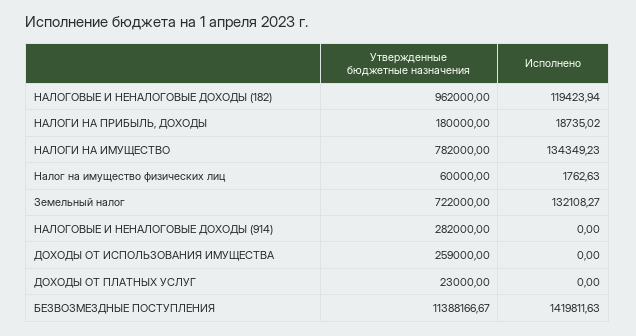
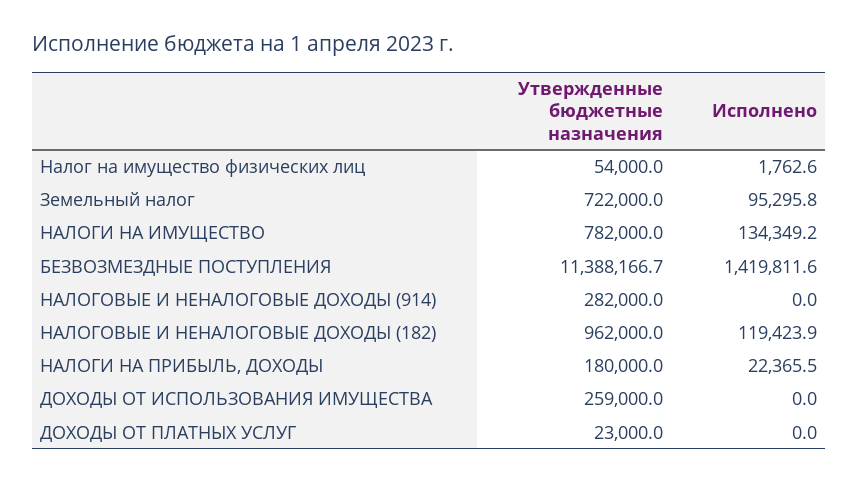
Исполнено, НАЛОГИ НА ПРИБЫЛЬ, ДОХОДЫ: 18735.02 -> 22365.5
Утвержденные бюджетные назначения, Налог на имущество физических лиц: 60000 -> 54000
Исполнено, Земельный налог: 132108.27 -> 95295.8

